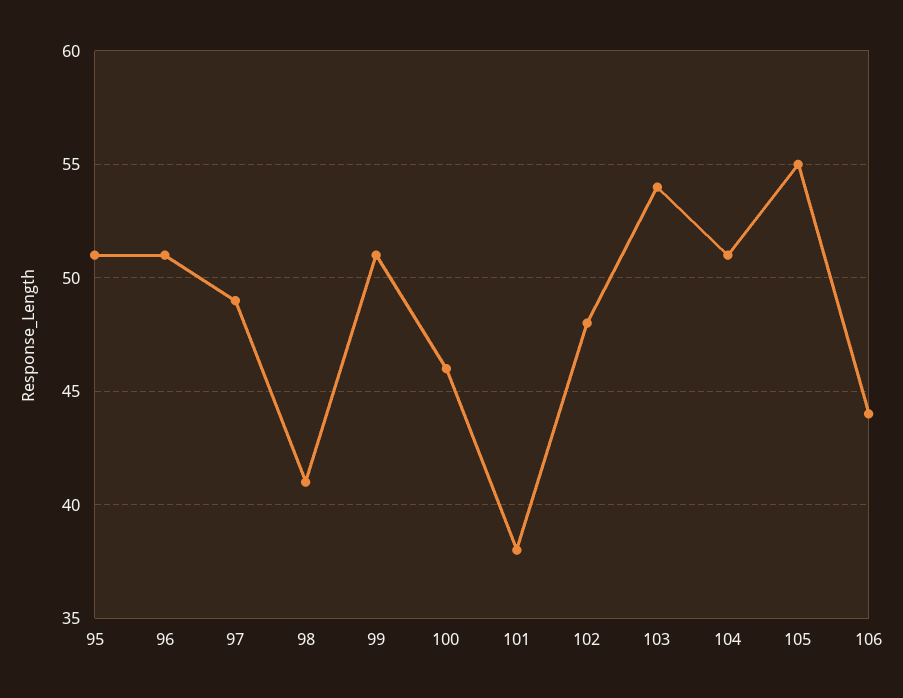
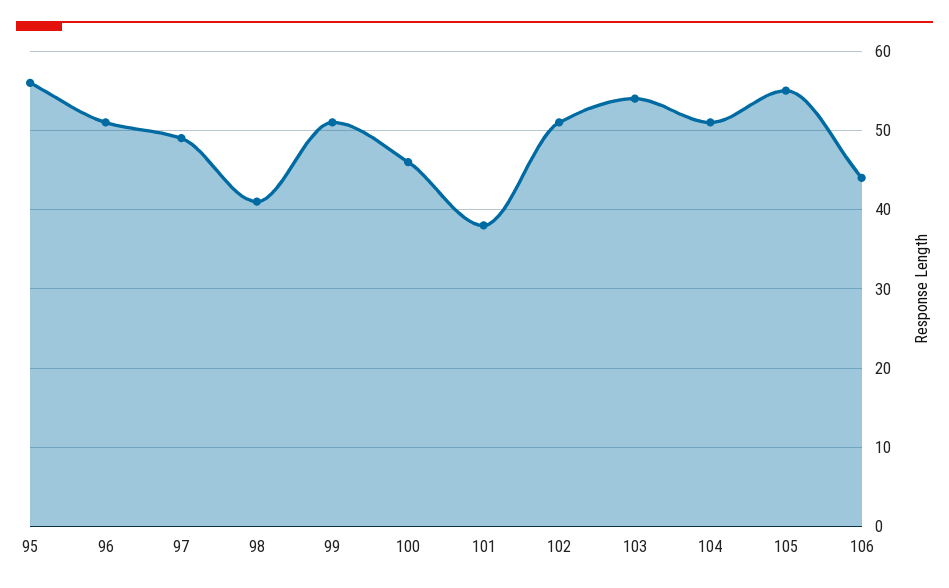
95: 51 -> 56
102: 48 -> 51

